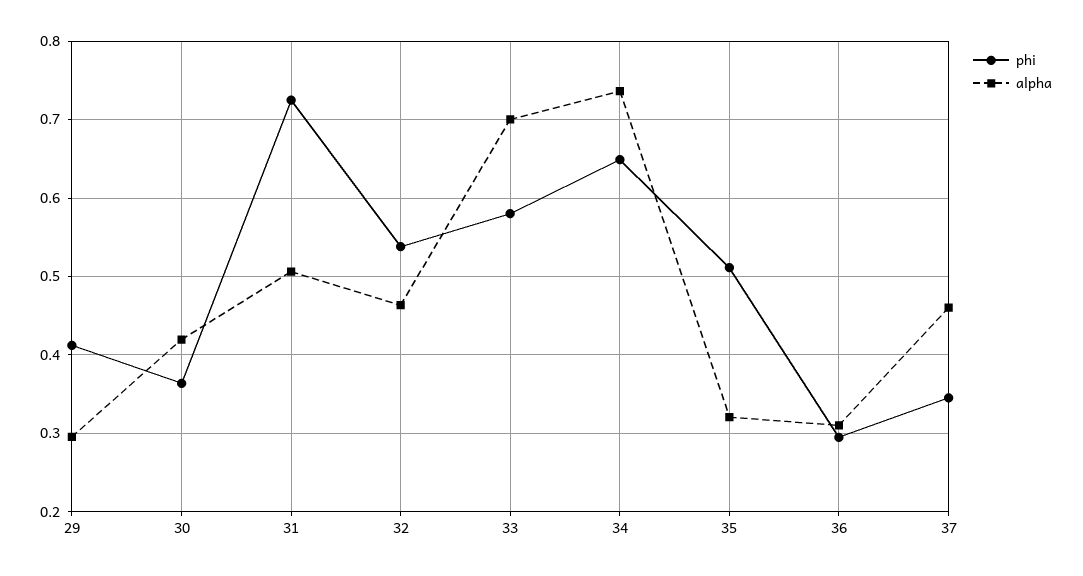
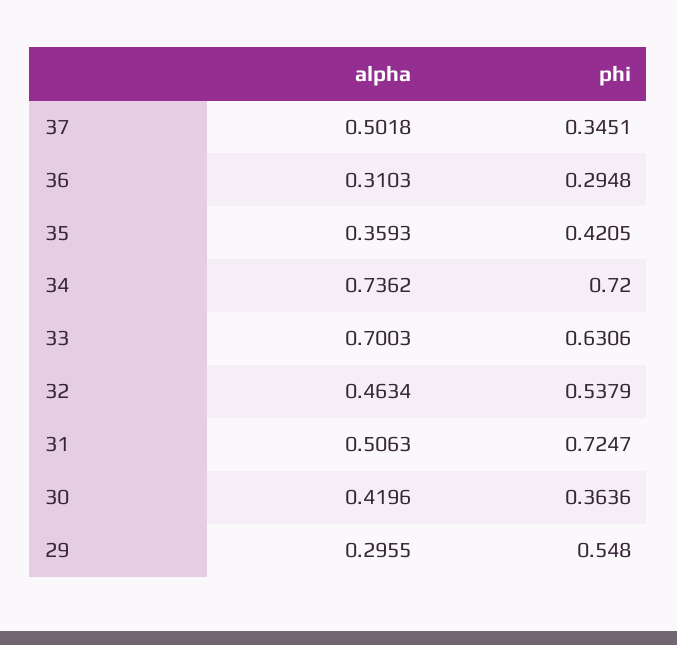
phi, 29: 0.41 -> 0.548
phi, 33: 0.58 -> 0.6306
phi, 34: 0.65 -> 0.72
phi, 35: 0.51 -> 0.4205
alpha, 35: 0.32 -> 0.3593
alpha, 37: 0.46 -> 0.5018

